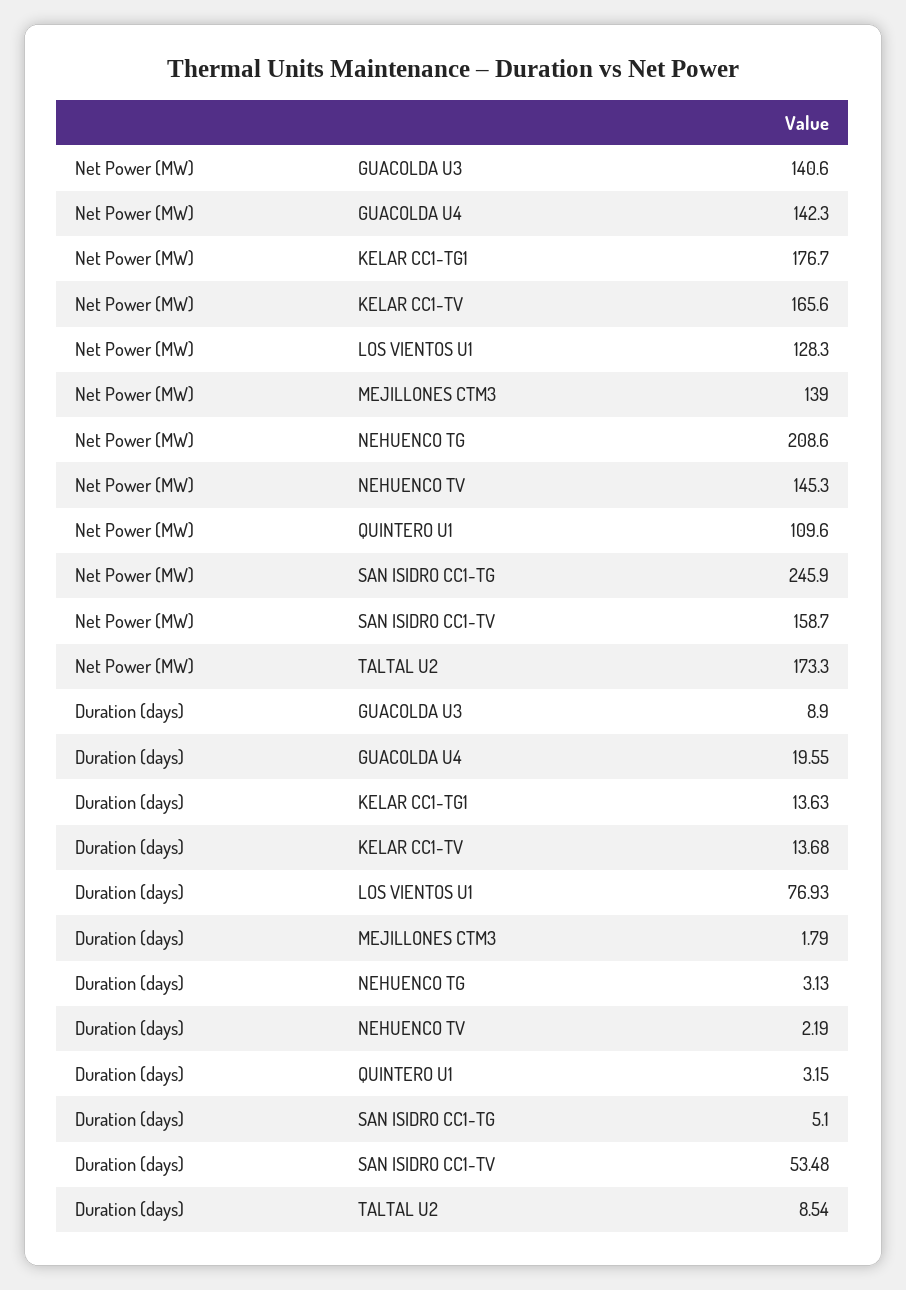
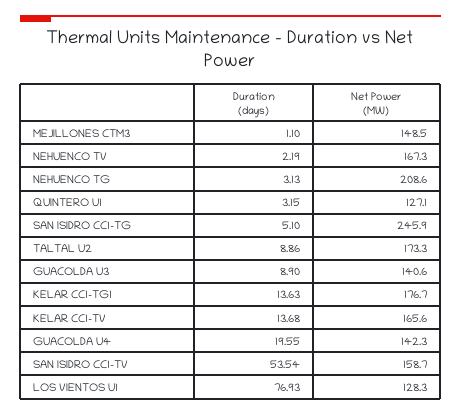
Net Power (MW), MEJILLONES CTM3: 139 -> 148.5
Net Power (MW), NEHUENCO TV: 145.3 -> 167.3
Net Power (MW), QUINTERO U1: 109.6 -> 127.1
Duration (days), MEJILLONES CTM3: 1.79 -> 1.1
Duration (days), SAN ISIDRO CC1-TV: 53.48 -> 53.54
Duration (days), TALTAL U2: 8.54 -> 8.86

